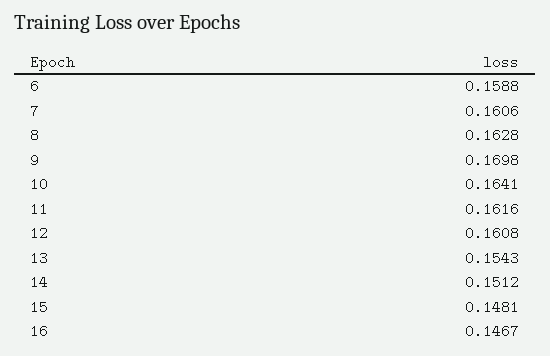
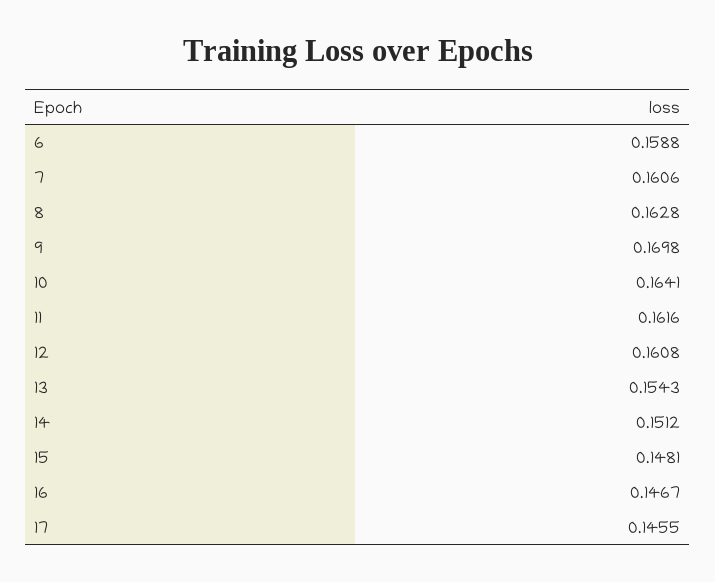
17: none -> 0.1455

